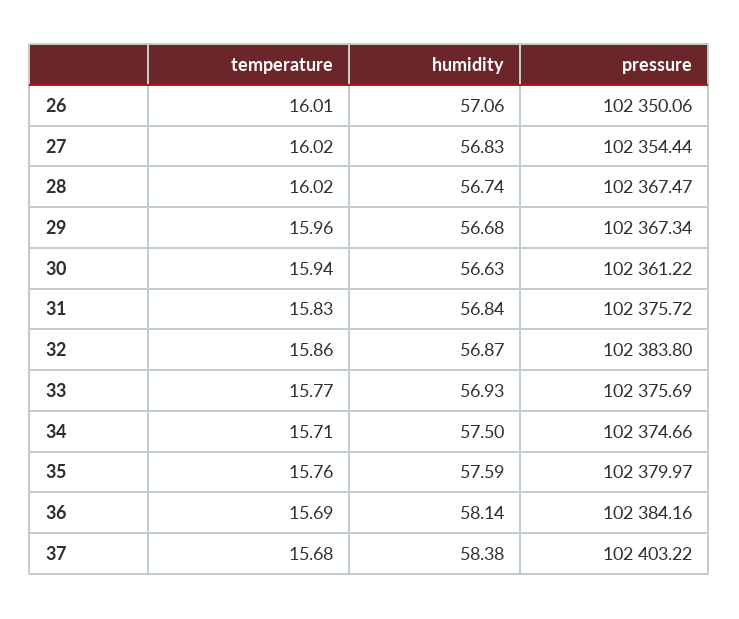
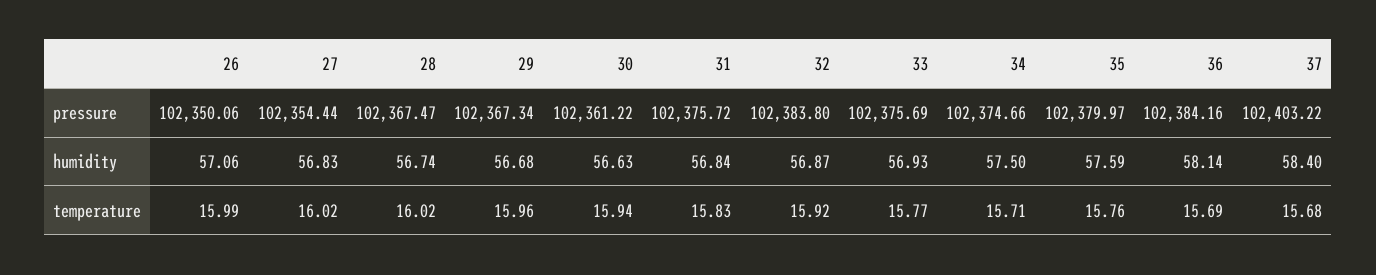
temperature, 26: 16.01 -> 15.99
temperature, 32: 15.86 -> 15.92
humidity, 37: 58.38 -> 58.4

